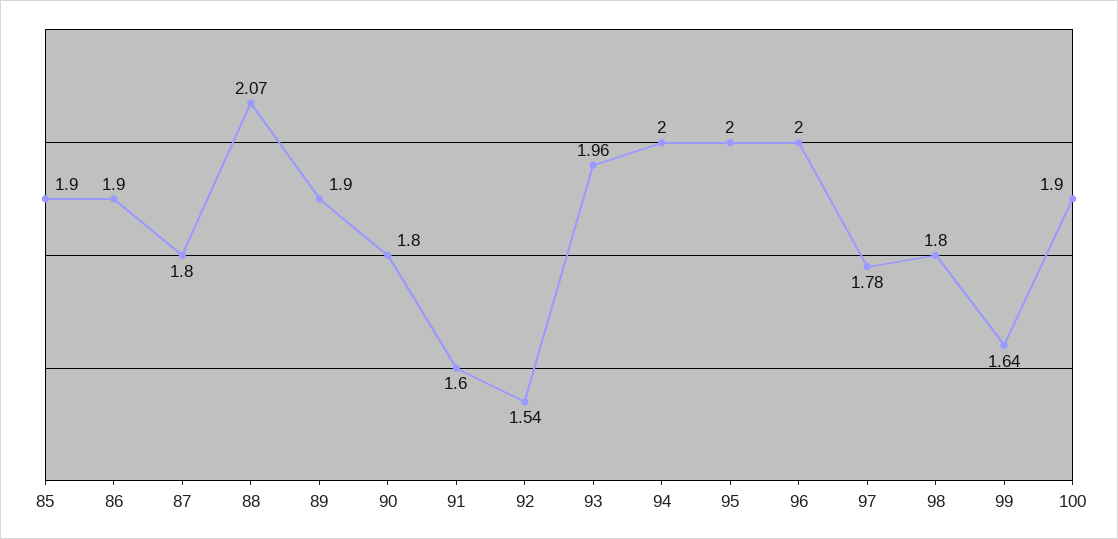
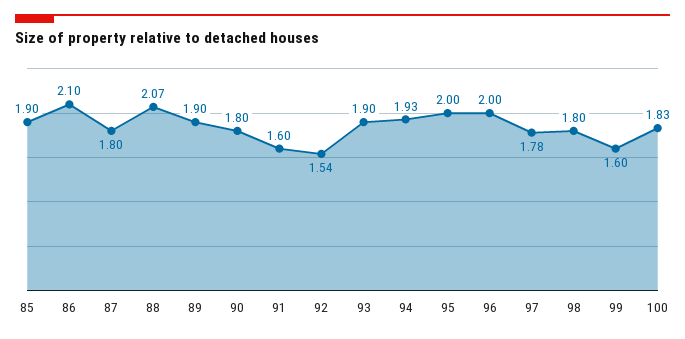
86: 1.9 -> 2.1
93: 1.96 -> 1.9
94: 2 -> 1.93
99: 1.64 -> 1.6
100: 1.9 -> 1.83

